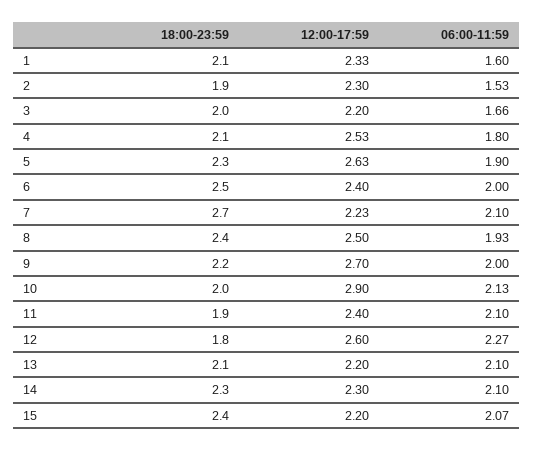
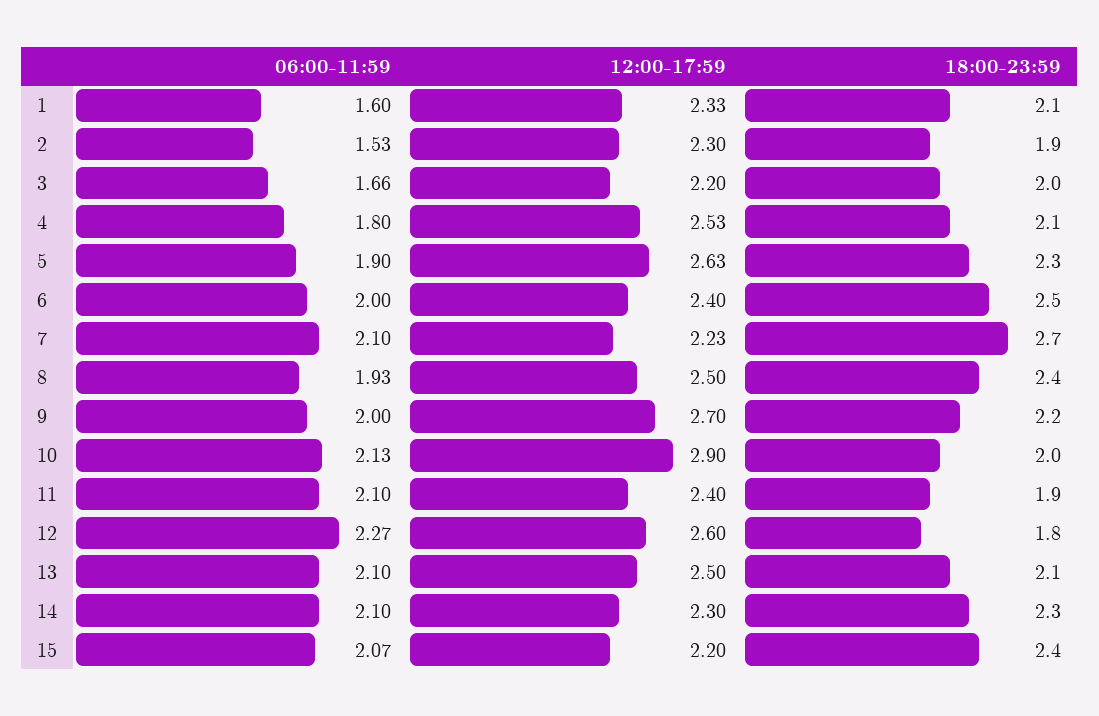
12:00-17:59, 13: 2.2 -> 2.5

